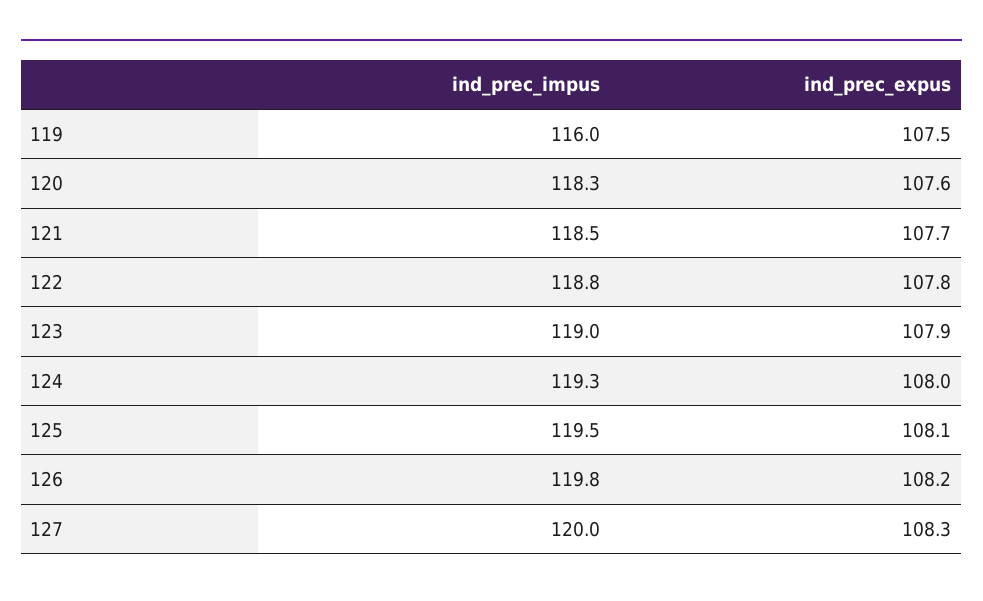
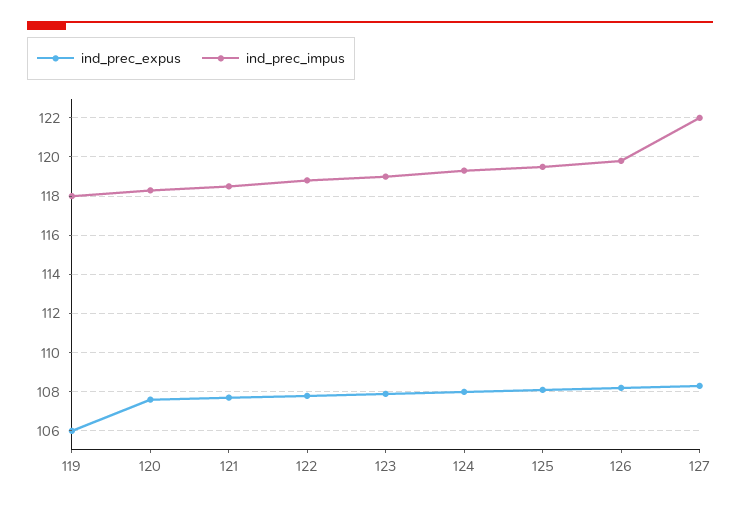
ind_prec_impus, 119: 116 -> 118
ind_prec_expus, 119: 107.5 -> 106
ind_prec_impus, 127: 120 -> 122

